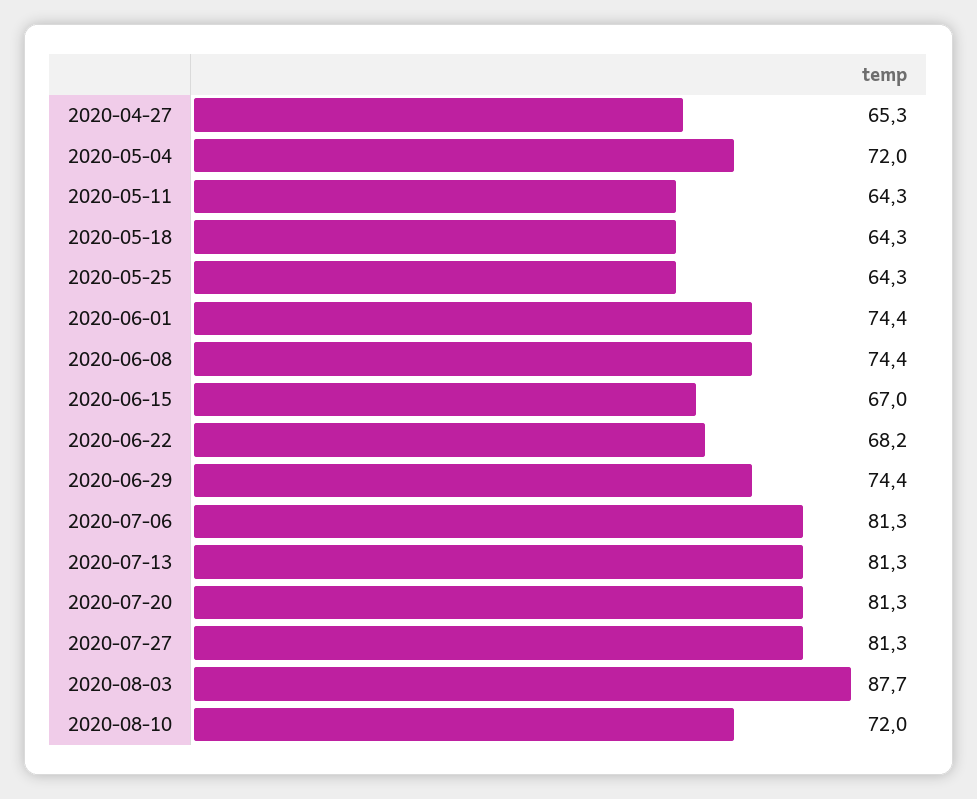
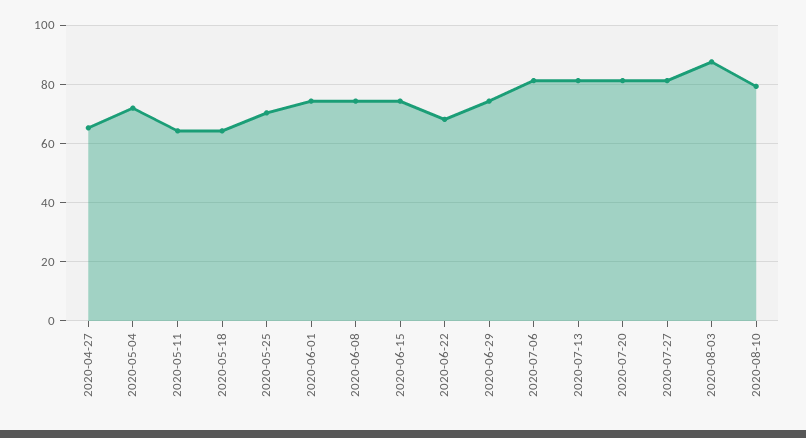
2020-05-25: 64.3 -> 70
2020-06-15: 67 -> 75
2020-08-10: 72 -> 80

